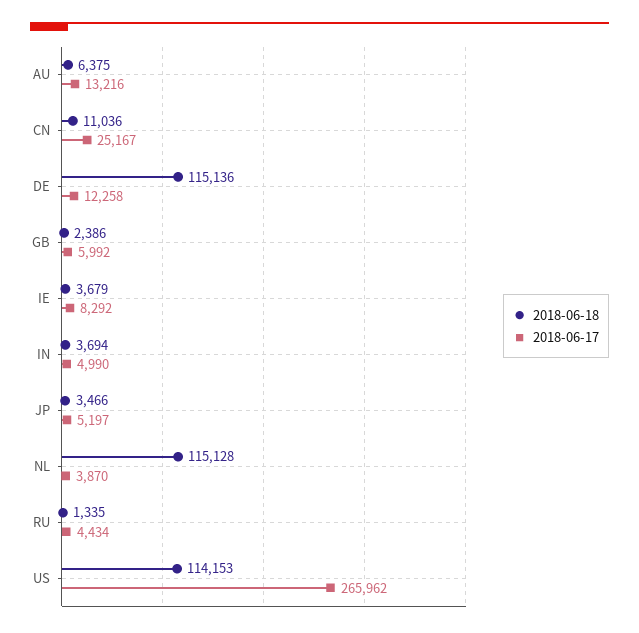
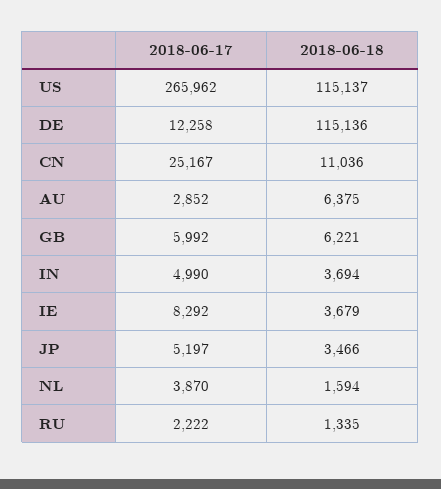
2018-06-17, AU: 13216 -> 2852
2018-06-18, GB: 2386 -> 6221
2018-06-18, NL: 115128 -> 1594
2018-06-17, RU: 4434 -> 2222
2018-06-18, US: 114153 -> 115137

